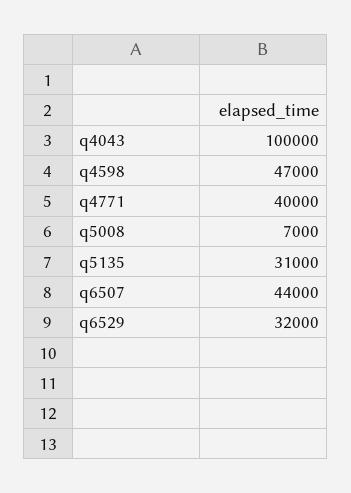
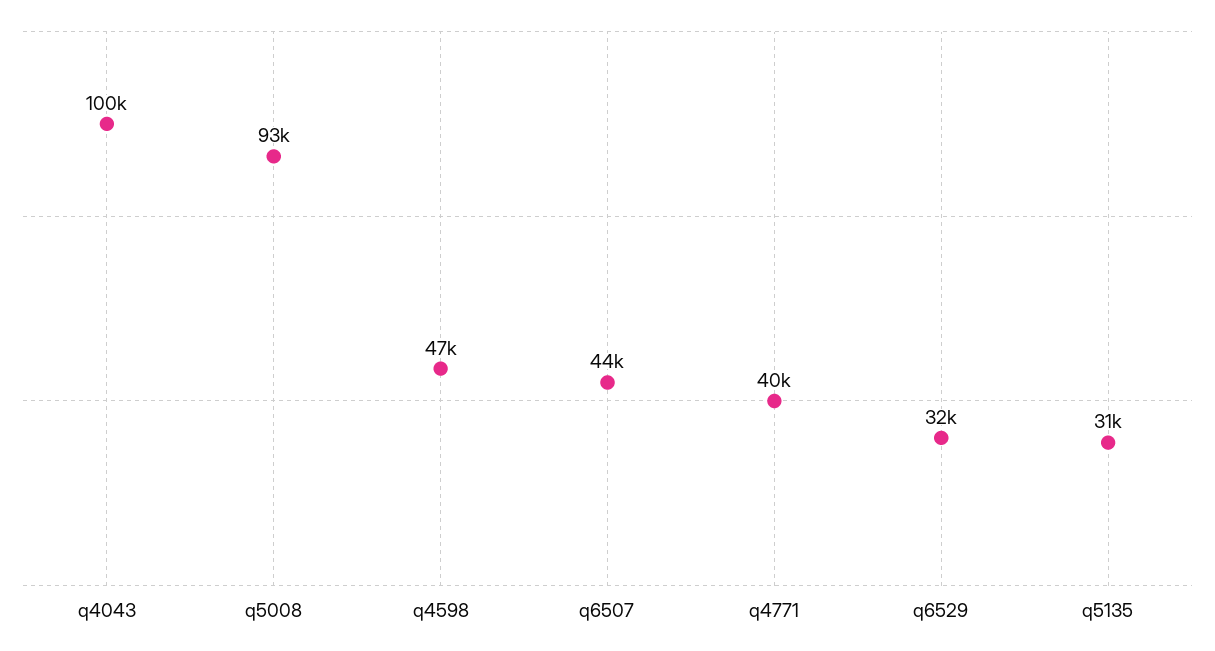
q5008: 7000 -> 93000

